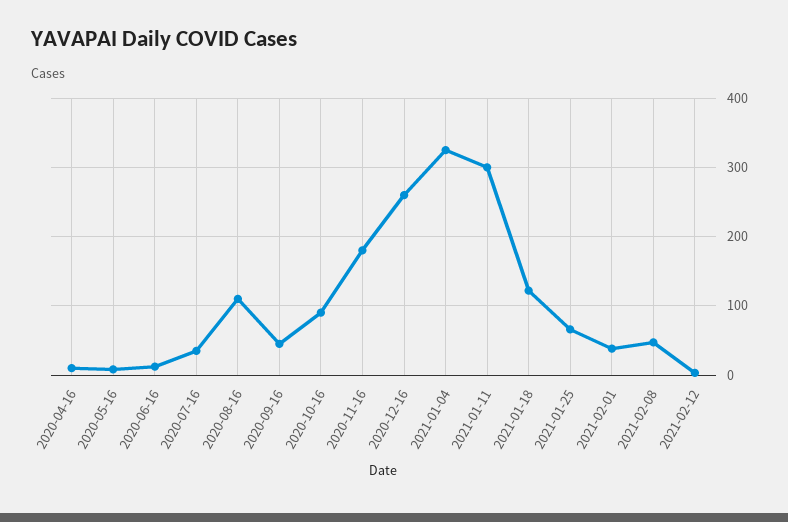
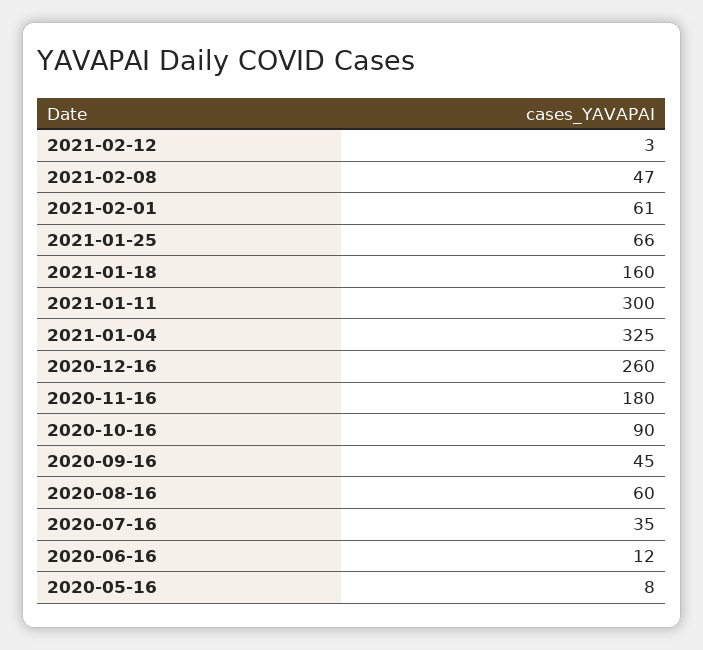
2020-04-16: 10 -> none
2020-08-16: 110 -> 60
2021-01-18: 120 -> 160
2021-02-01: 40 -> 61

